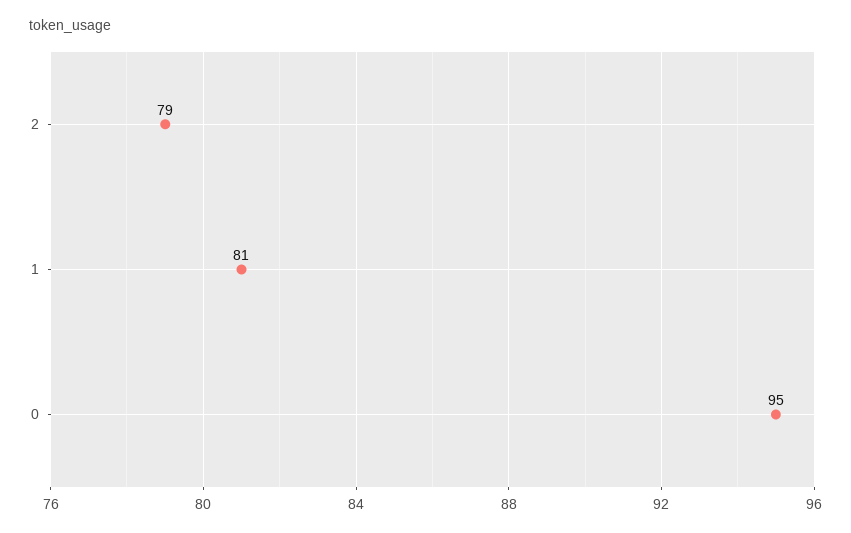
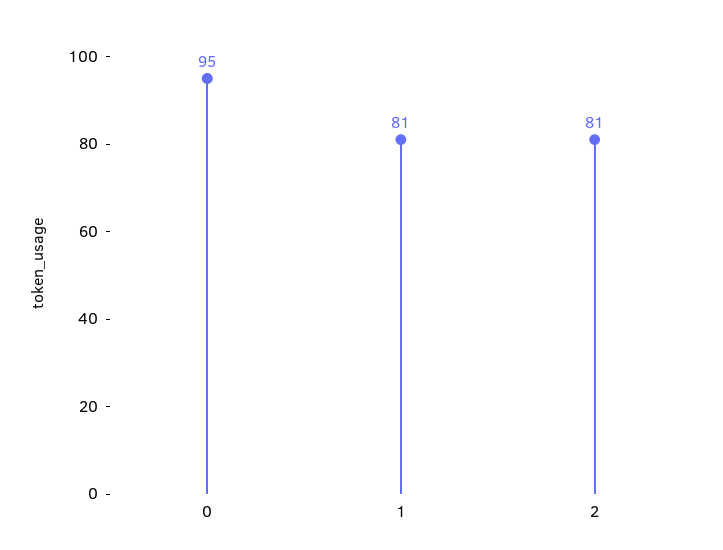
2: 79 -> 81

